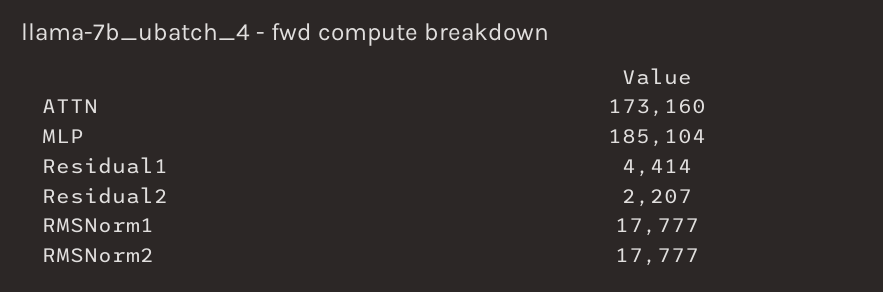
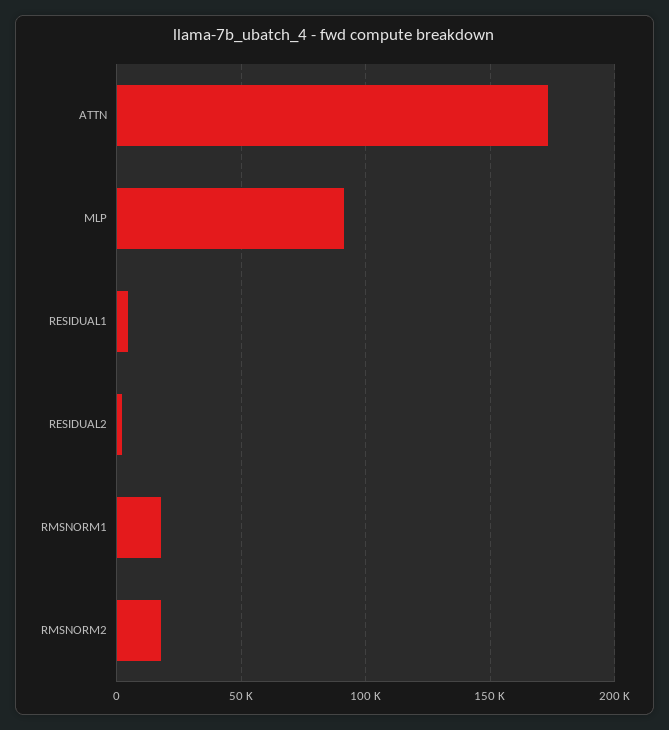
MLP: 185104 -> 90000

